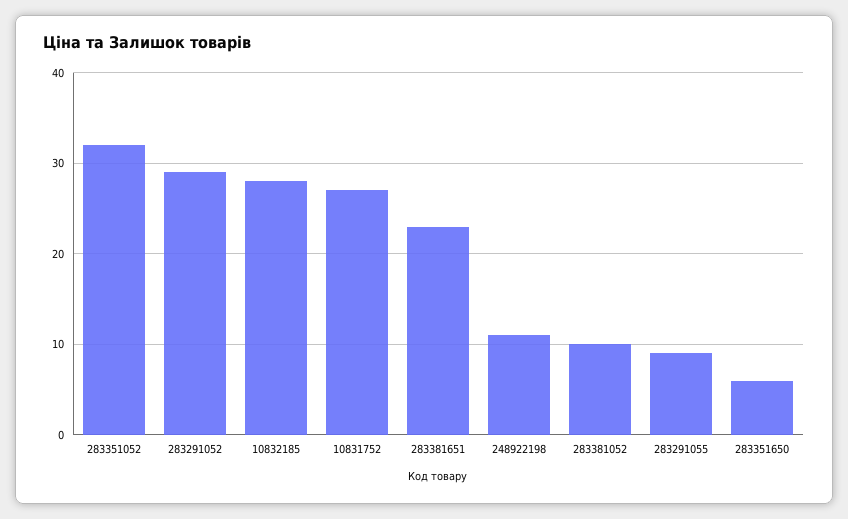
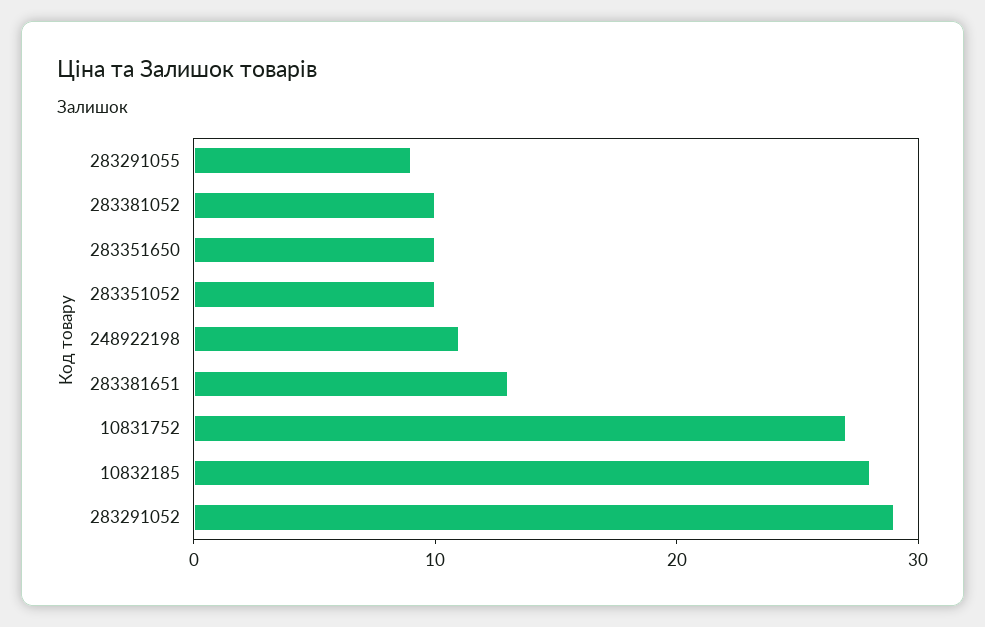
283351052: 32 -> 10
283381651: 23 -> 13
283351650: 6 -> 10

